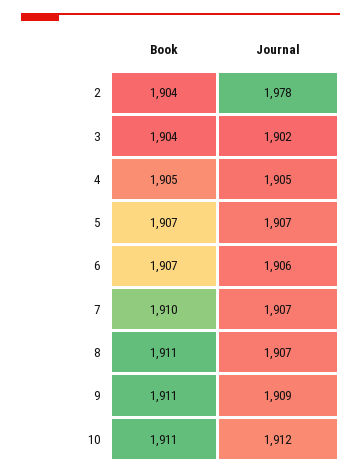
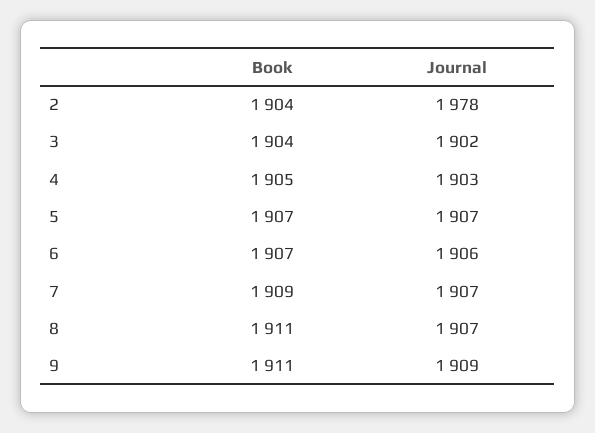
Journal, 4: 1905 -> 1903
Book, 7: 1910 -> 1909
Book, 10: 1911 -> none
Journal, 10: 1912 -> none

